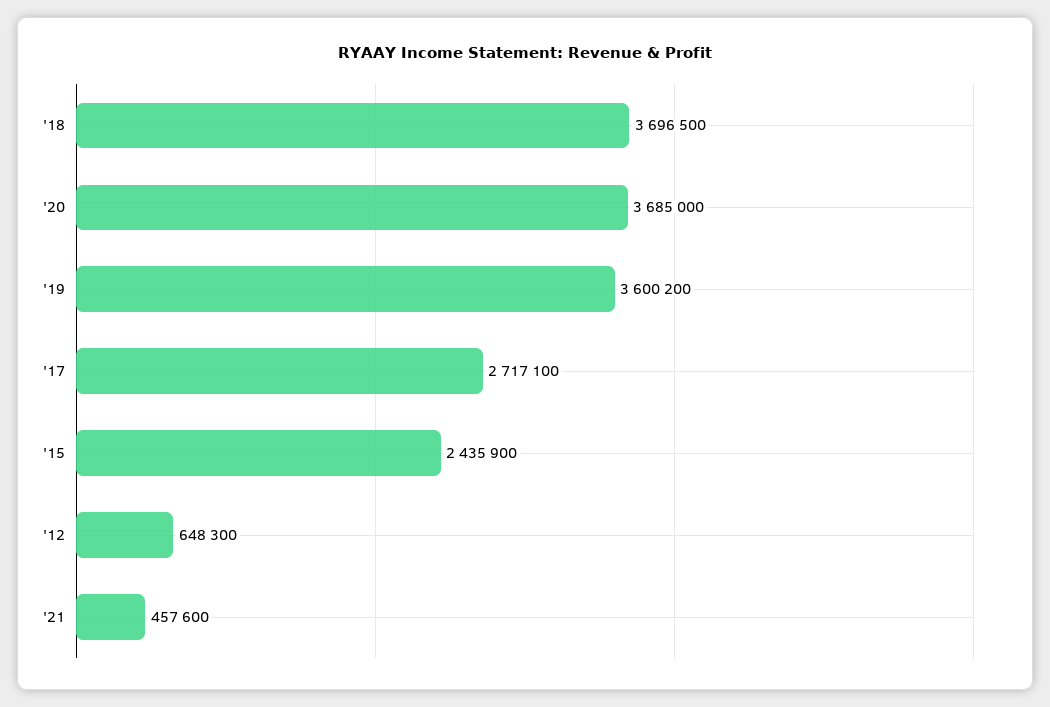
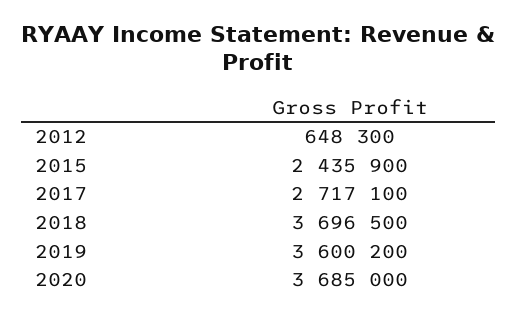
'21: 457600 -> none

